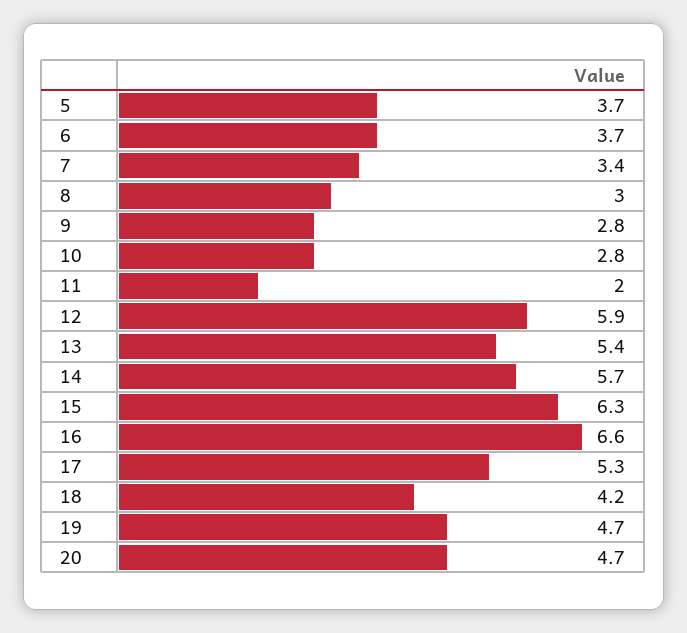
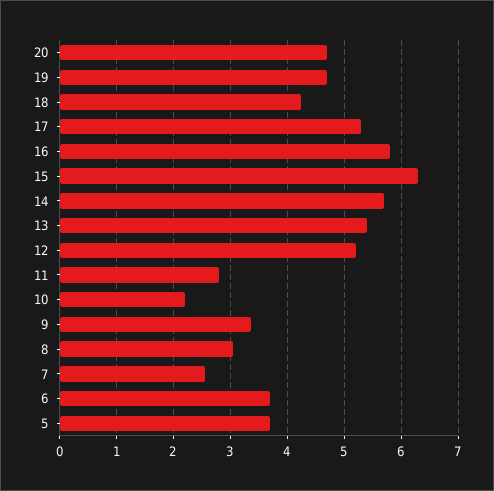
7: 3.4 -> 2.6
9: 2.8 -> 3.4
10: 2.8 -> 2.2
11: 2 -> 2.8
12: 5.9 -> 5.2
16: 6.6 -> 5.8

